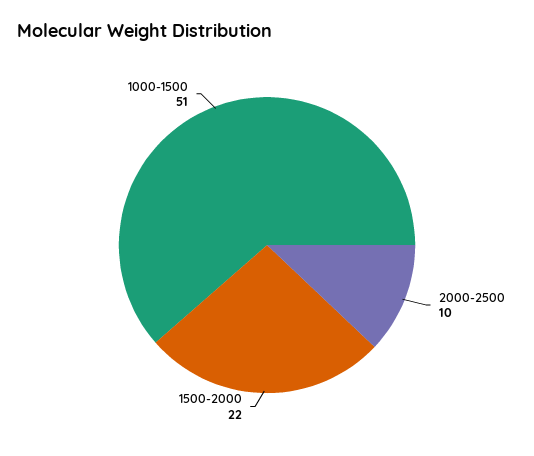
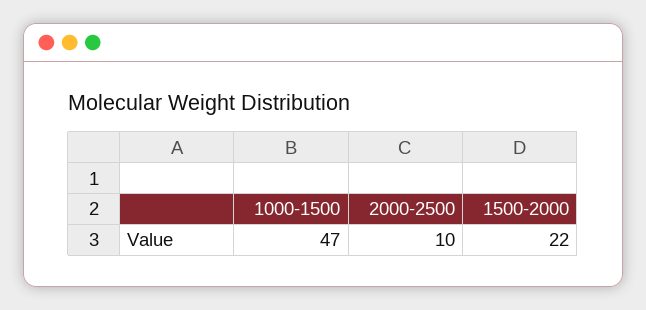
1000-1500: 51 -> 47

